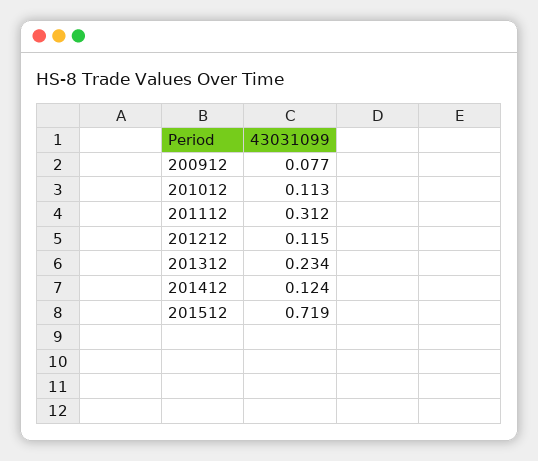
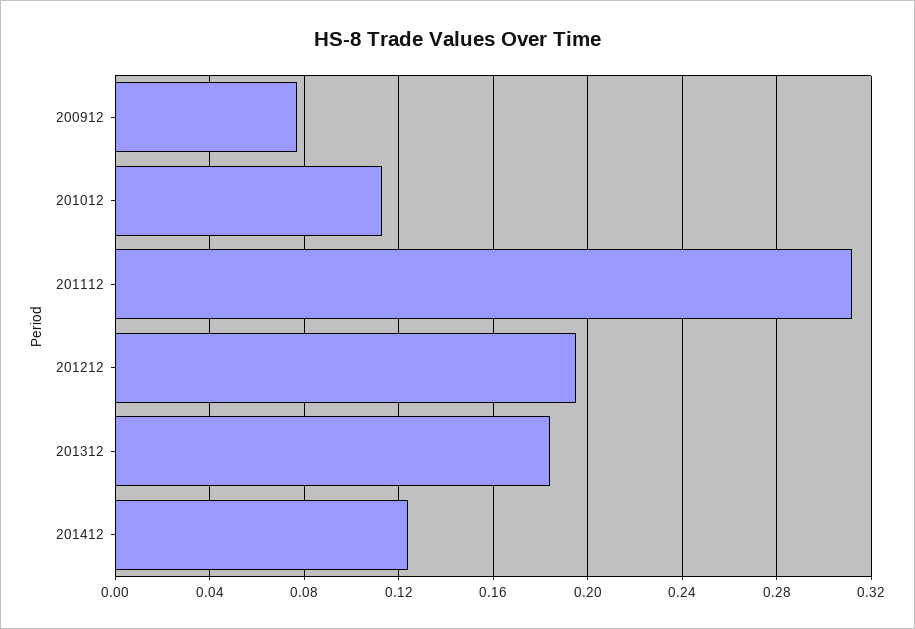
201212: 0.115 -> 0.195
201312: 0.234 -> 0.185
201512: 0.719 -> none

